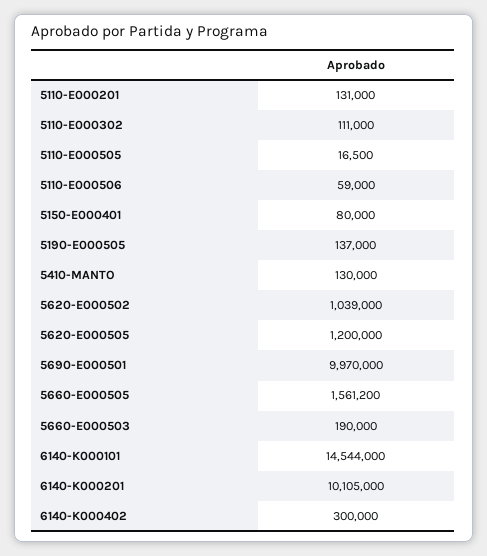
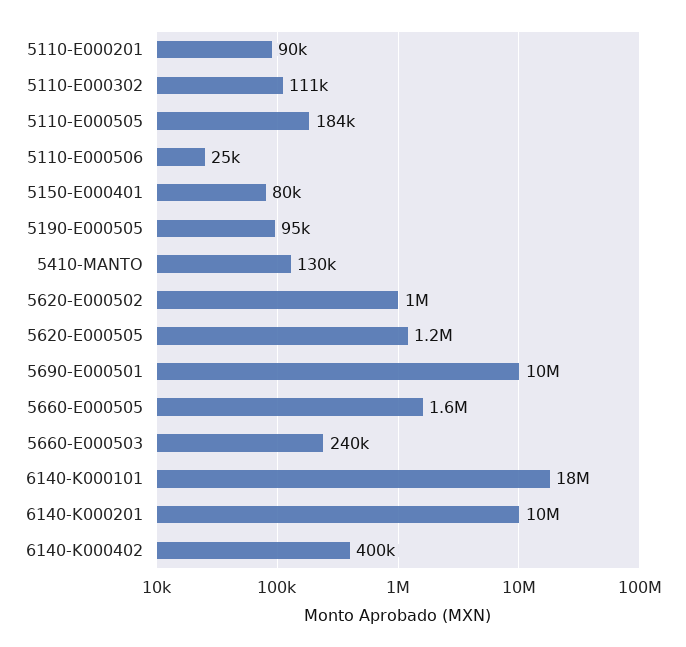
5110-E000201: 131000 -> 90000
5110-E000505: 16500 -> 184000
5110-E000506: 59000 -> 25000
5190-E000505: 137000 -> 95000
5660-E000503: 190000 -> 240000
6140-K000101: 14544000 -> 18000000
6140-K000402: 300000 -> 400000

